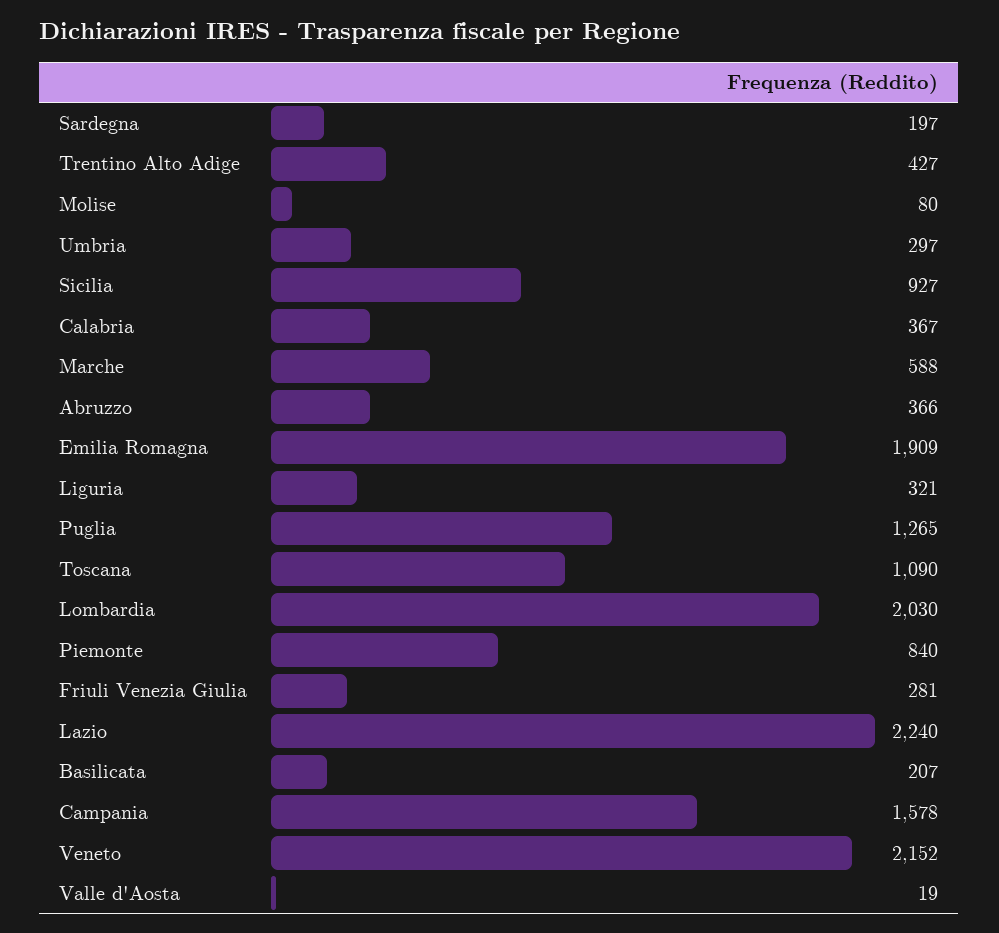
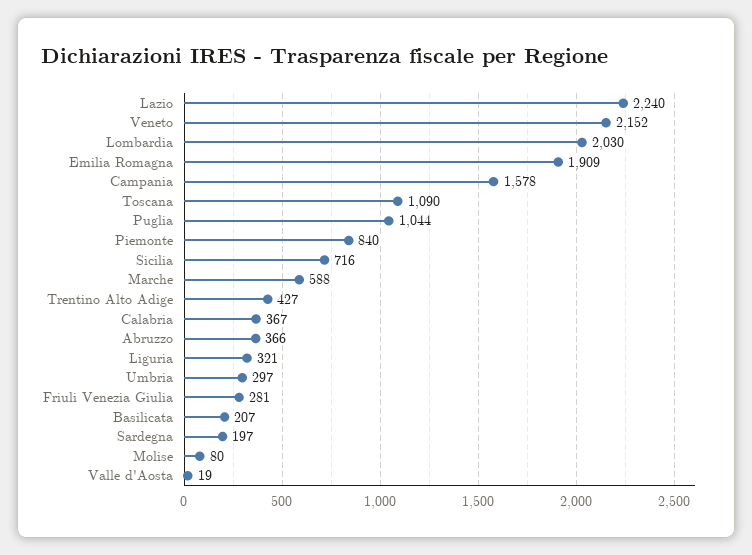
Sicilia: 927 -> 716
Puglia: 1265 -> 1044

